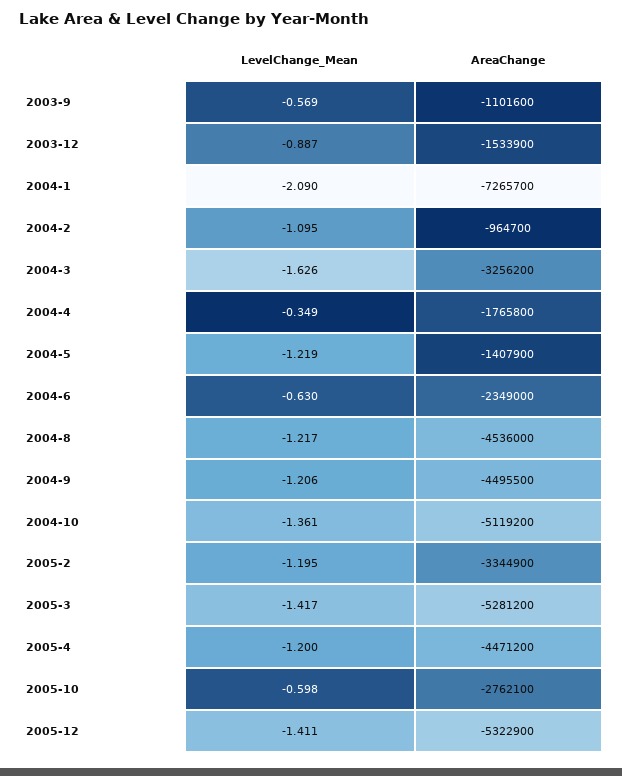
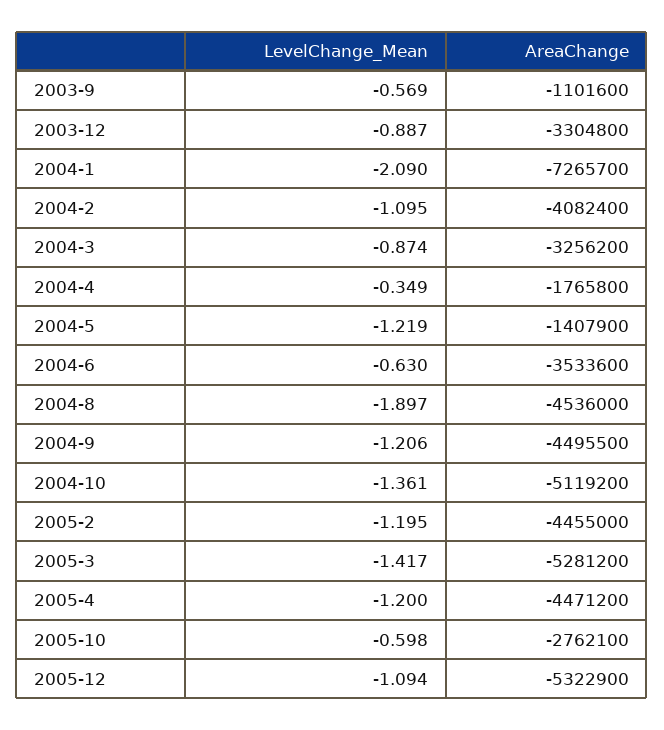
AreaChange, 2003-12: -1533900 -> -3304800
AreaChange, 2004-2: -964700 -> -4082400
LevelChange_Mean, 2004-3: -1.626 -> -0.874
AreaChange, 2004-6: -2349000 -> -3533600
LevelChange_Mean, 2004-8: -1.217 -> -1.897
AreaChange, 2005-2: -3344900 -> -4455000
LevelChange_Mean, 2005-12: -1.411 -> -1.094

